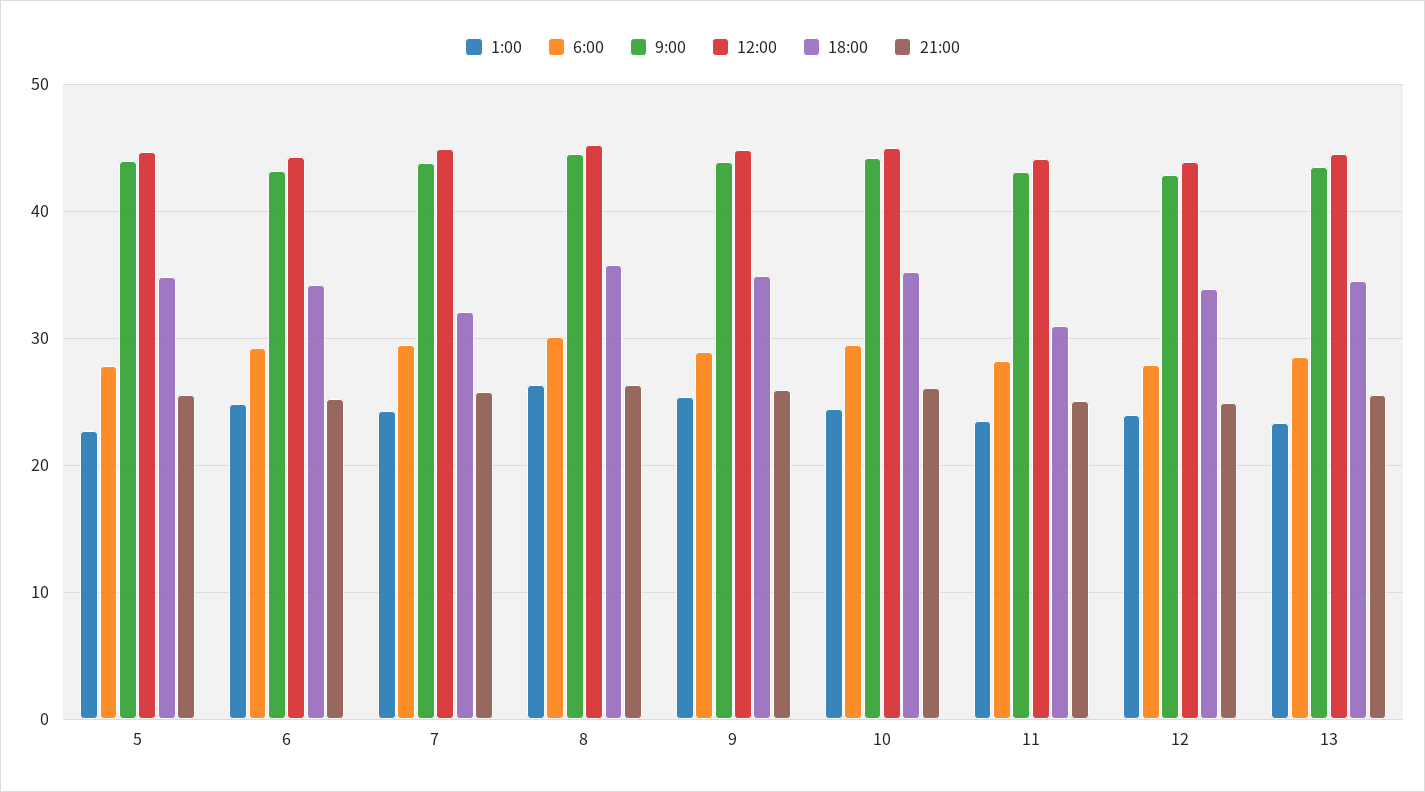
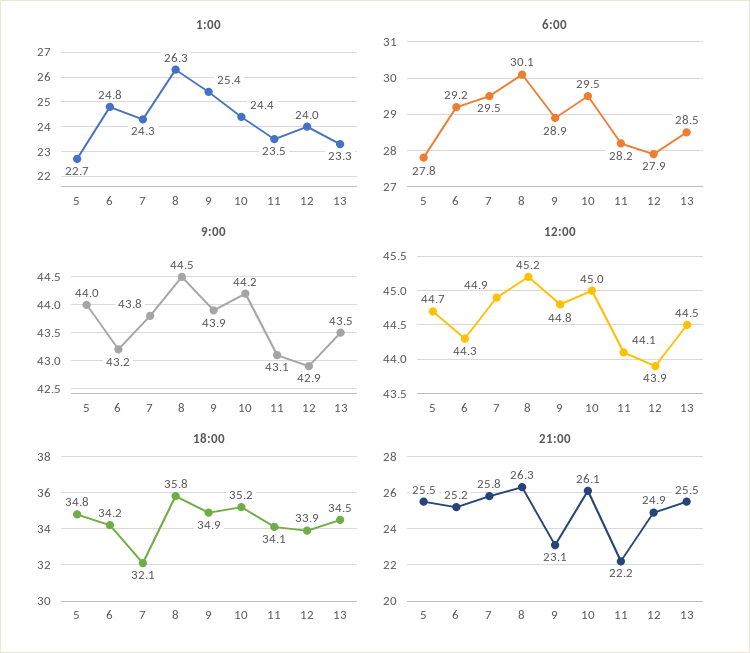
21:00, 9: 26 -> 23.1
18:00, 11: 31 -> 34.1
21:00, 11: 25 -> 22.2

